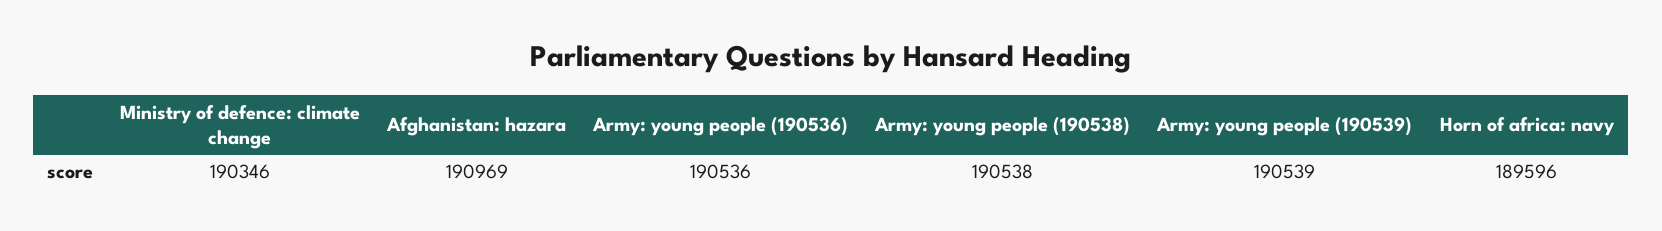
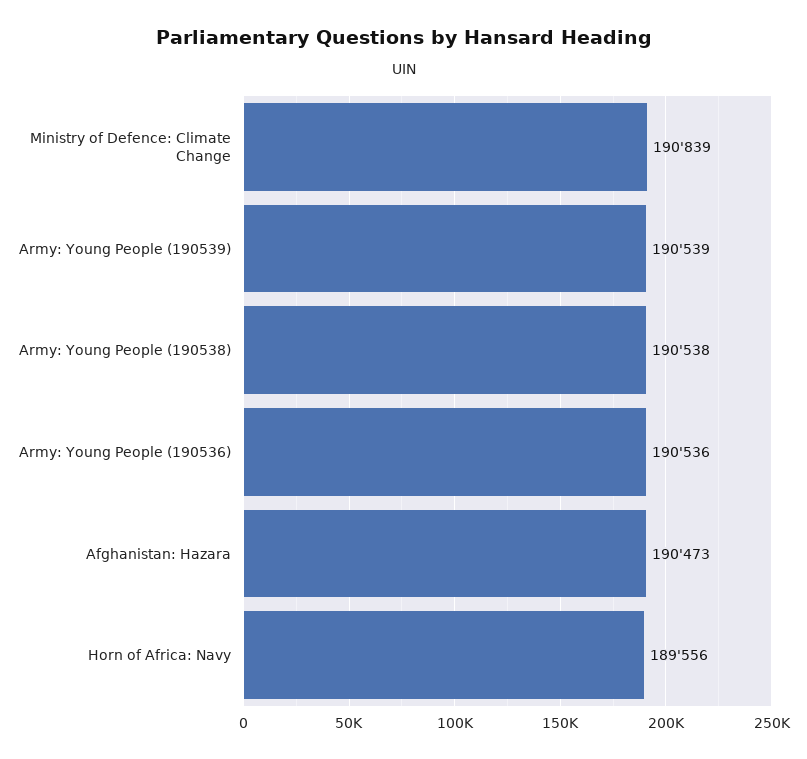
Ministry of defence: climate change: 190346 -> 190839
Afghanistan: hazara: 190969 -> 190473
Horn of africa: navy: 189596 -> 189556

